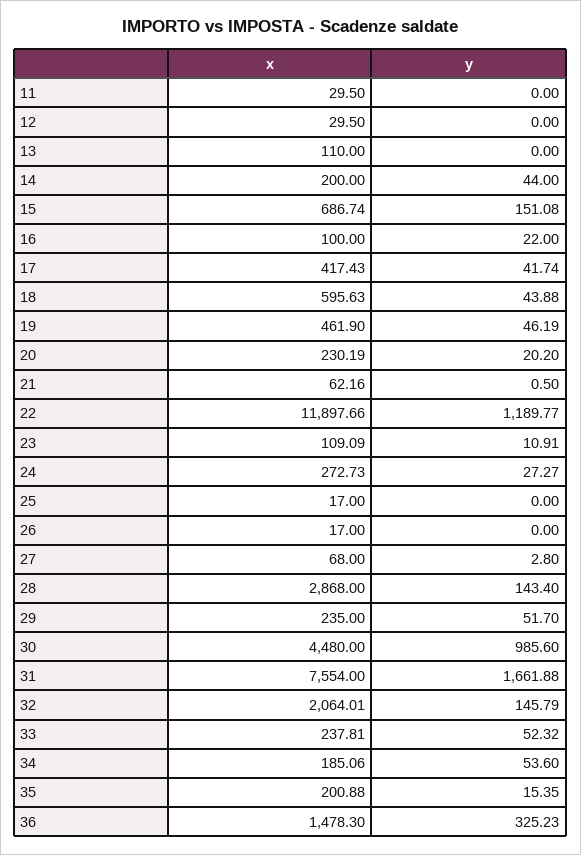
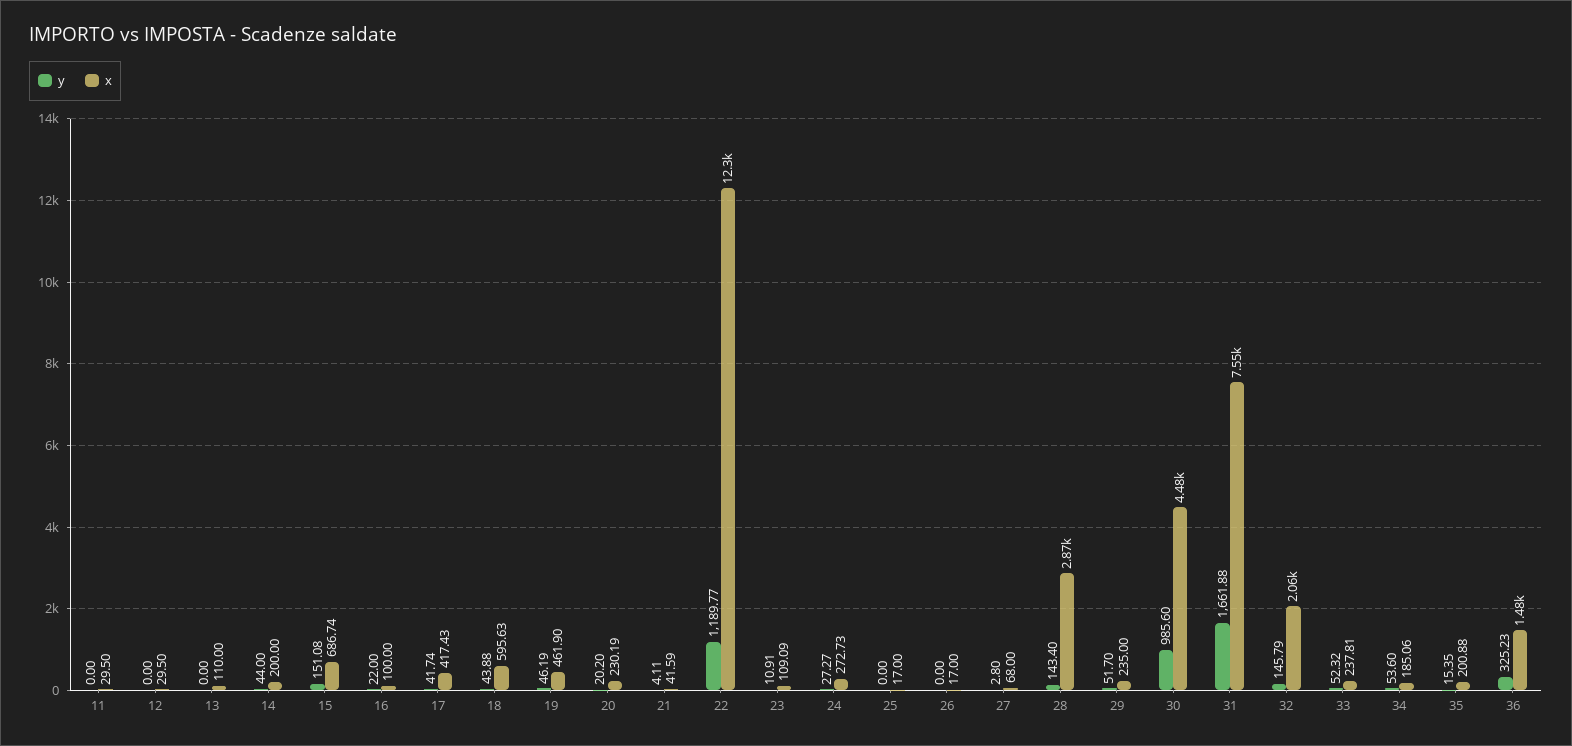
x, 21: 62.16 -> 41.59
y, 21: 0.5 -> 4.11
x, 22: 11897.66 -> 12300

